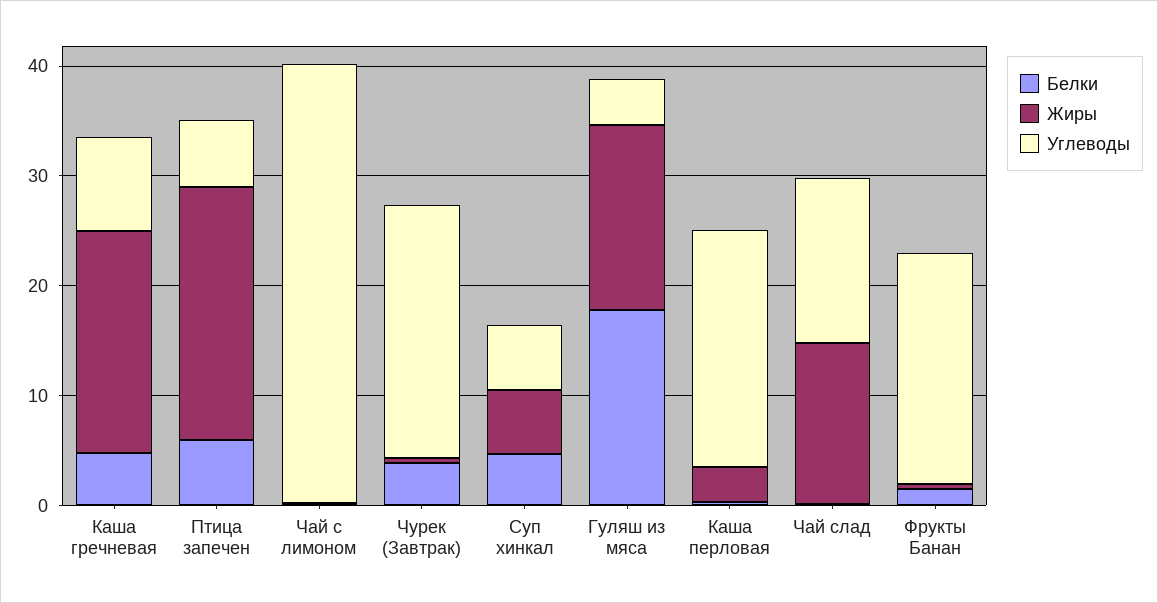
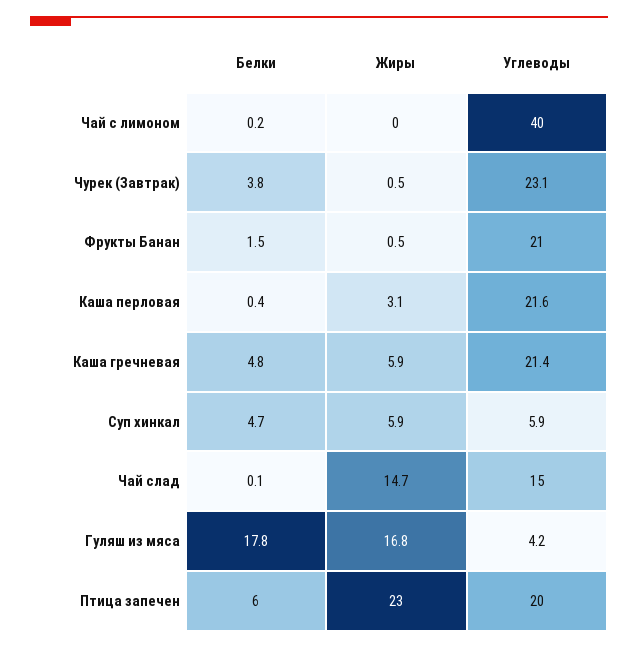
Жиры, Каша гречневая: 20 -> 5.9
Углеводы, Каша гречневая: 8 -> 21.4
Углеводы, Птица запечен: 6 -> 20

